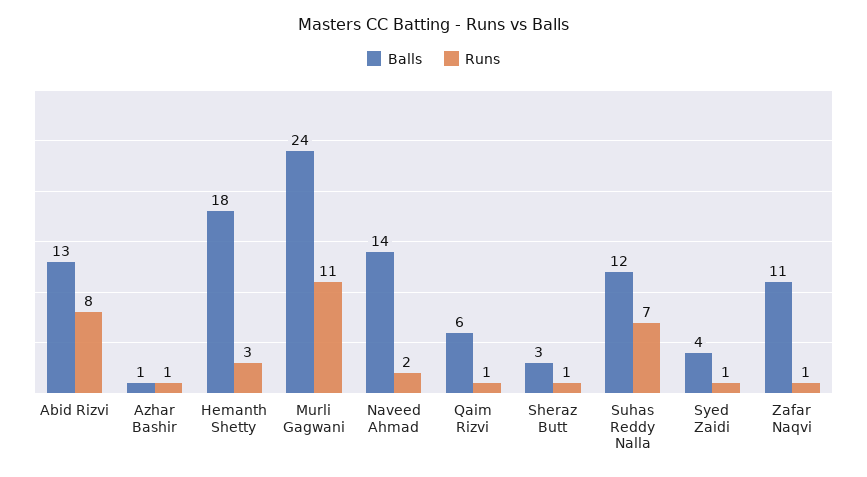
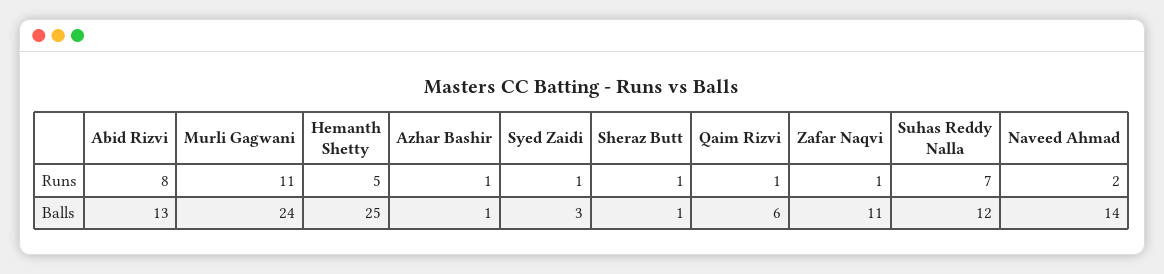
Balls, Hemanth Shetty: 18 -> 25
Runs, Hemanth Shetty: 3 -> 5
Balls, Sheraz Butt: 3 -> 1
Balls, Syed Zaidi: 4 -> 3

